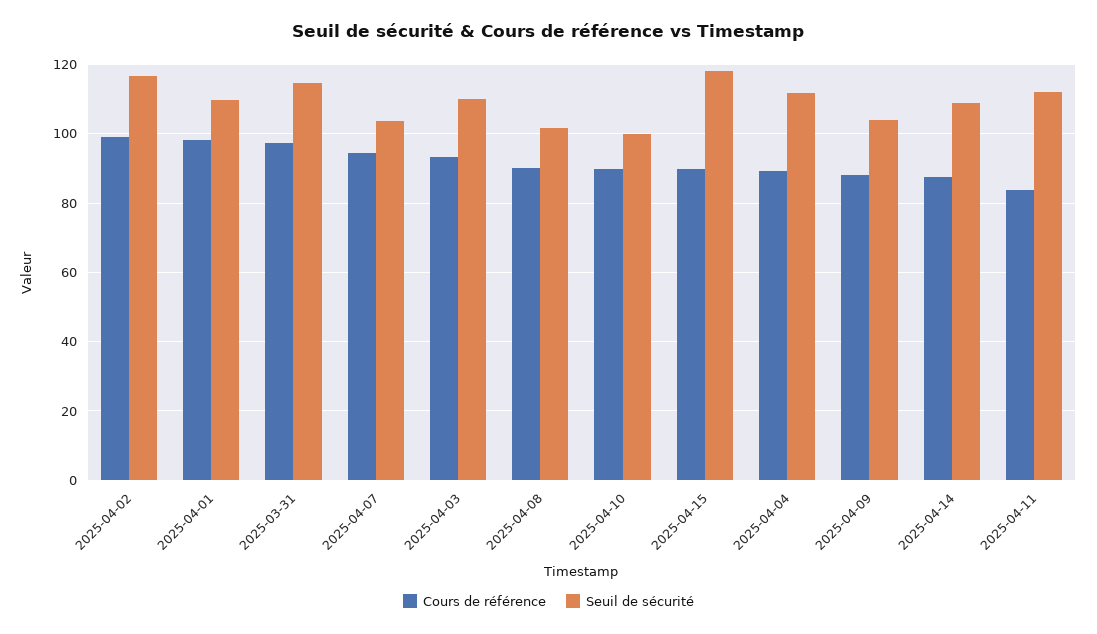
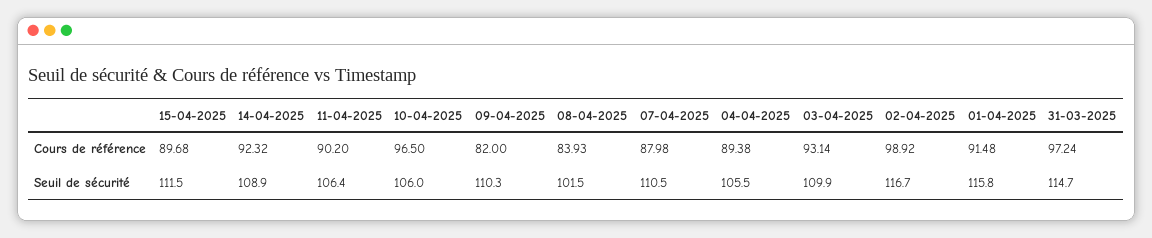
Cours de référence, 2025-04-01: 98 -> 91.48
Seuil de sécurité, 2025-04-01: 110 -> 115.8
Cours de référence, 2025-04-07: 94 -> 87.98
Seuil de sécurité, 2025-04-07: 104 -> 110.5
Cours de référence, 2025-04-08: 90 -> 83.93
Cours de référence, 2025-04-10: 90 -> 96.5
Seuil de sécurité, 2025-04-10: 100 -> 106
Seuil de sécurité, 2025-04-15: 118 -> 111.5
Seuil de sécurité, 2025-04-04: 112 -> 105.5
Cours de référence, 2025-04-09: 88 -> 82
Seuil de sécurité, 2025-04-09: 104 -> 110.3
Cours de référence, 2025-04-14: 88 -> 92.32
Cours de référence, 2025-04-11: 84 -> 90.2
Seuil de sécurité, 2025-04-11: 112 -> 106.4

